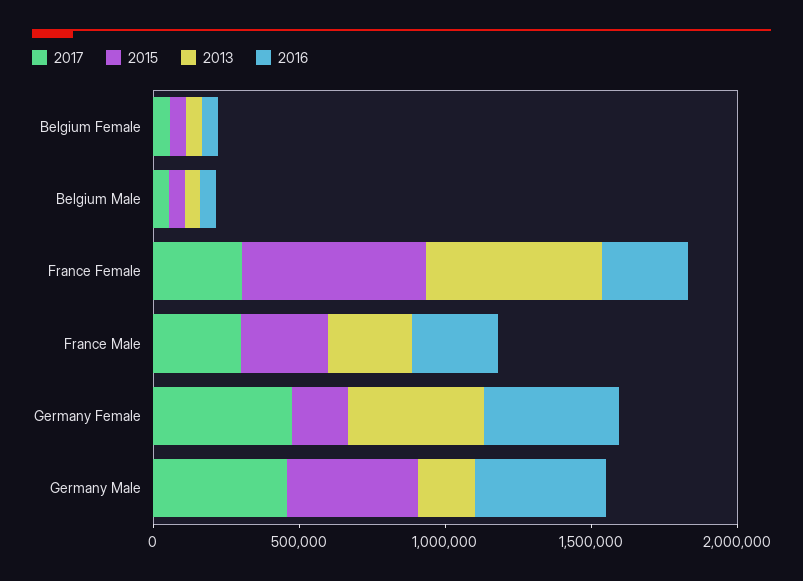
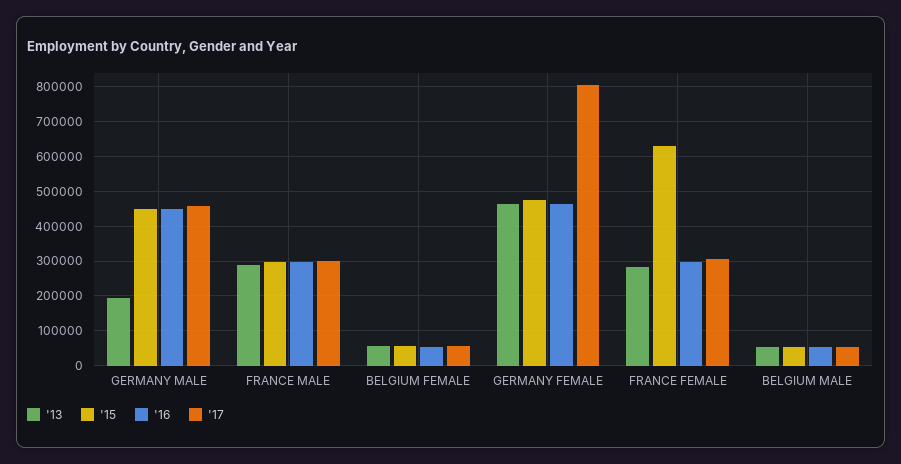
2013, France Female: 600000 -> 280000
2017, Germany Female: 500000 -> 800000
2015, Germany Female: 200000 -> 480000

